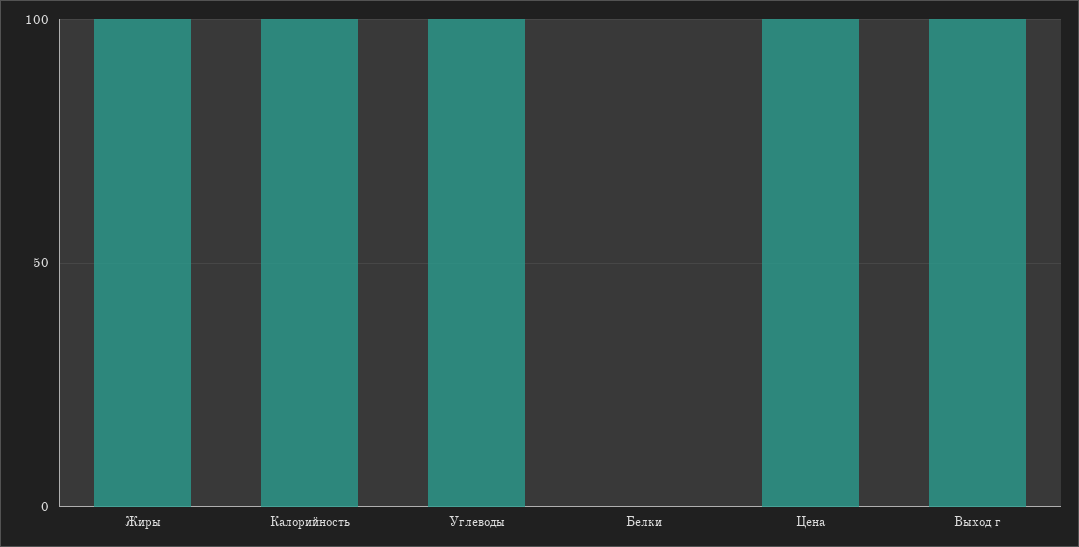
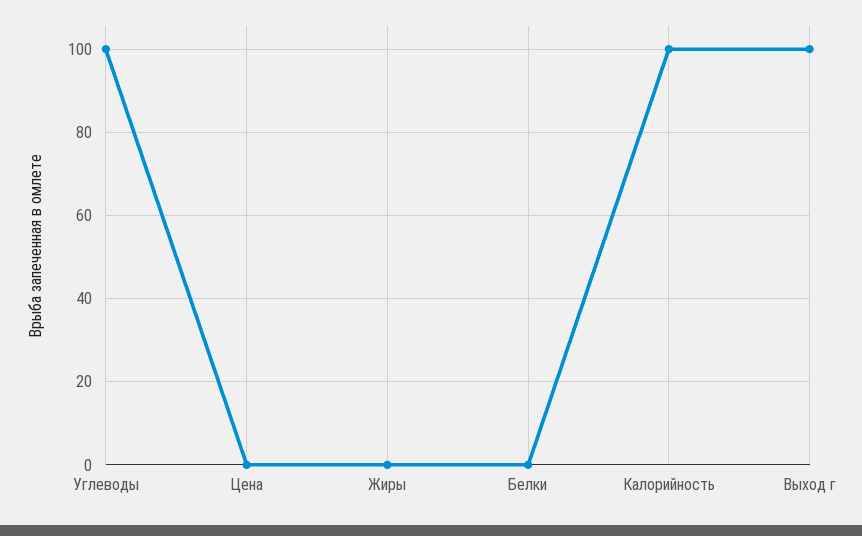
Жиры: 100 -> 0
Цена: 100 -> 0

